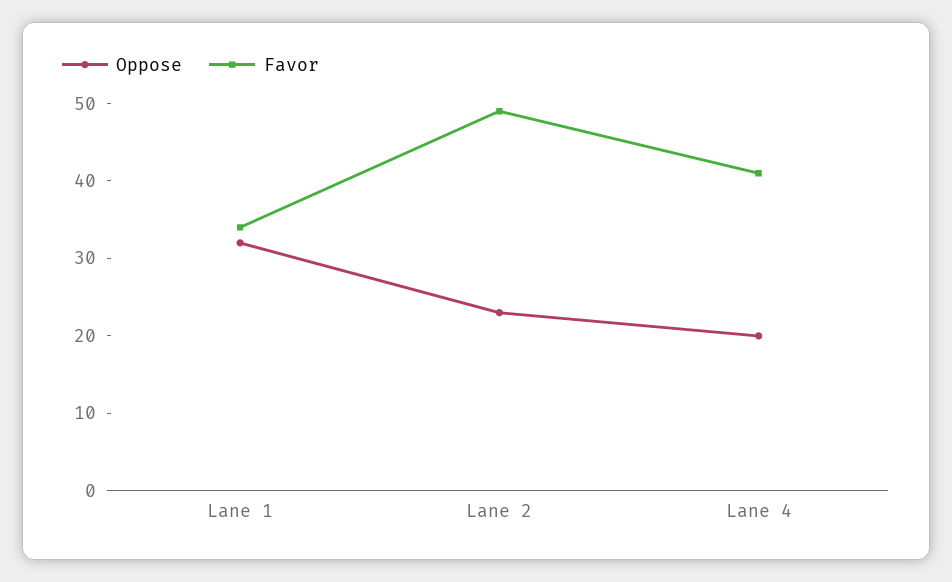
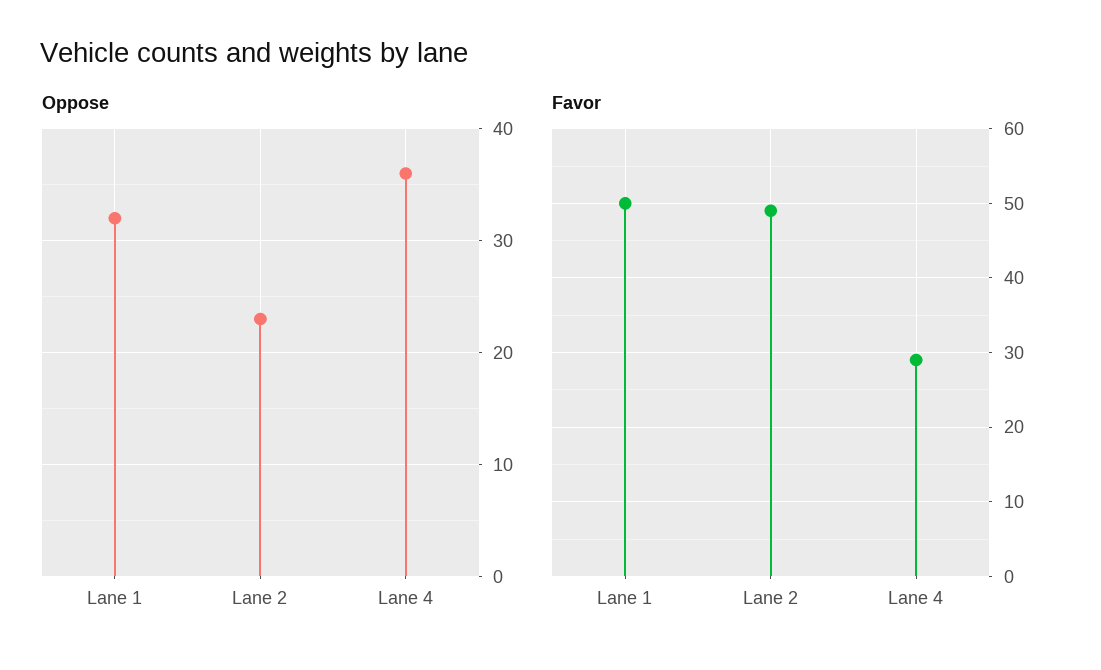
Favor, Lane 1: 35 -> 50
Oppose, Lane 4: 20 -> 36
Favor, Lane 4: 40 -> 29

